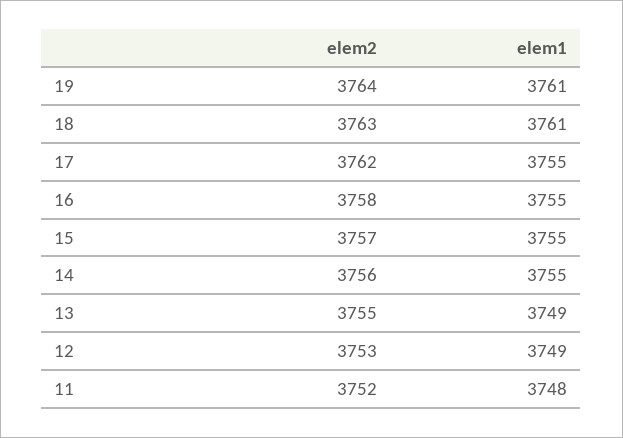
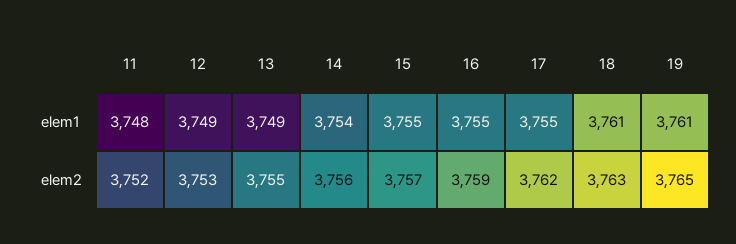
elem2, 19: 3764 -> 3765
elem2, 16: 3758 -> 3759
elem1, 14: 3755 -> 3754

